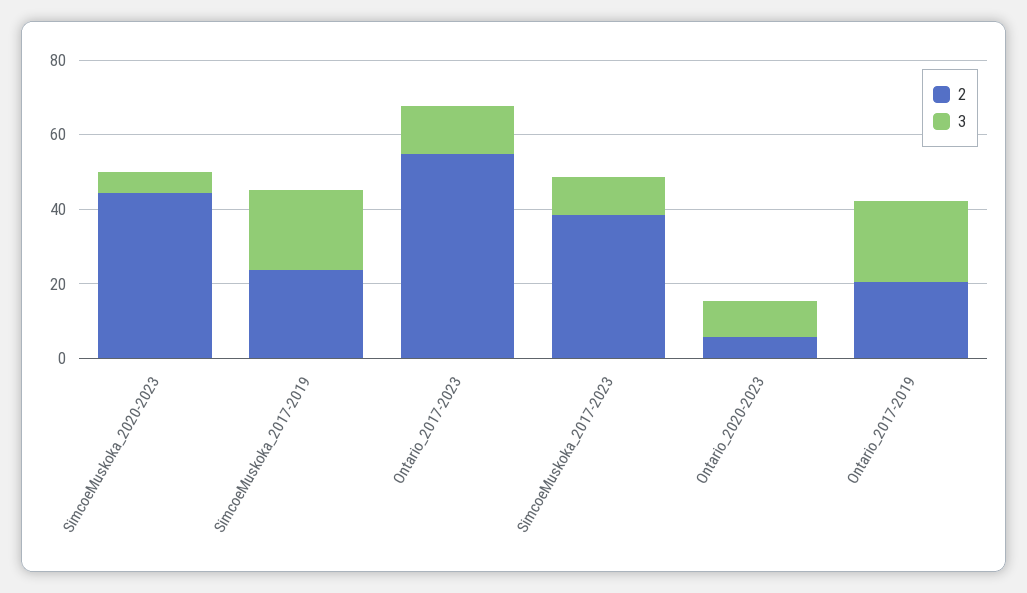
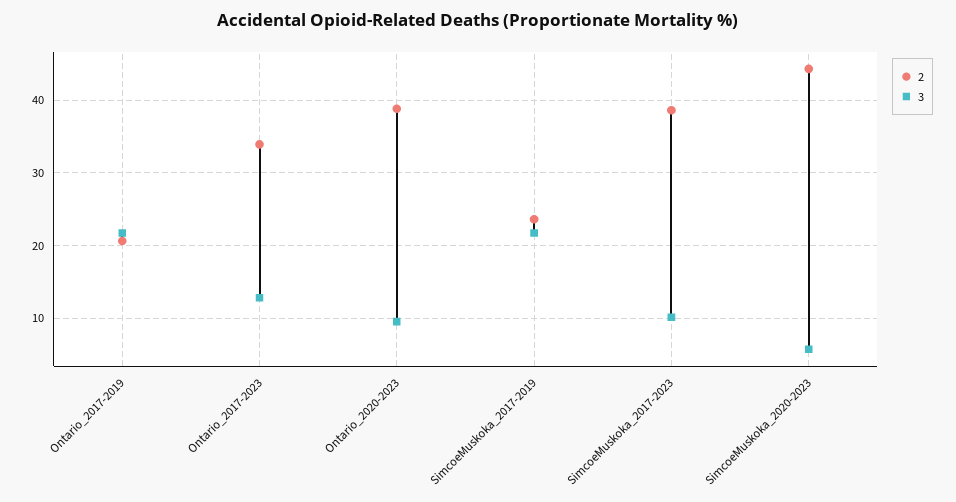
2, Ontario_2017-2023: 55 -> 34
2, Ontario_2020-2023: 5 -> 39

